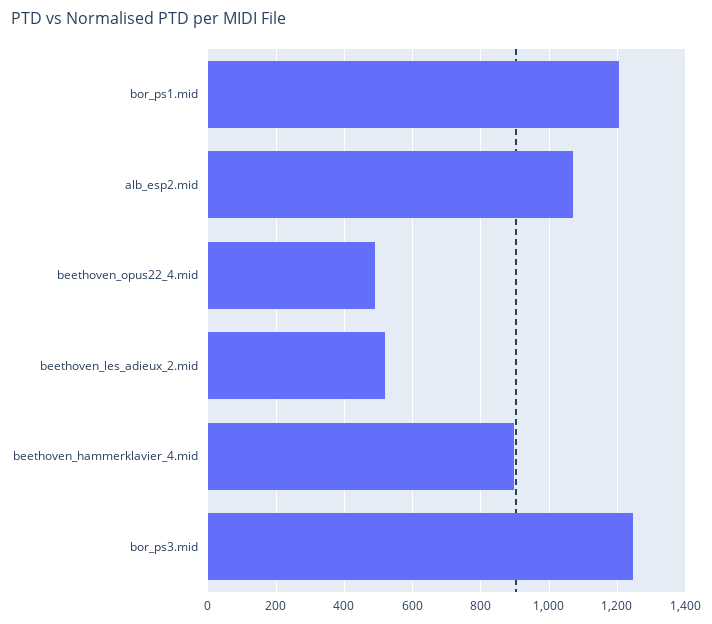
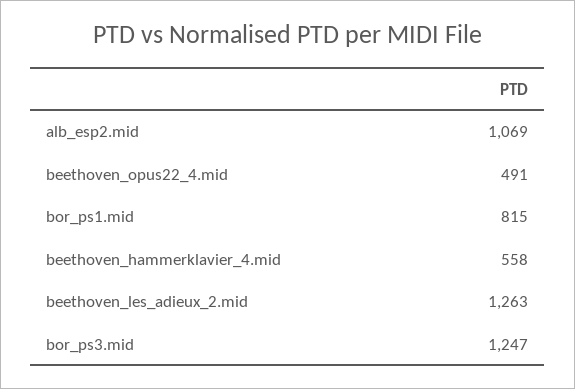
bor_ps1.mid: 1200 -> 815
beethoven_les_adieux_2.mid: 520 -> 1263
beethoven_hammerklavier_4.mid: 900 -> 558

